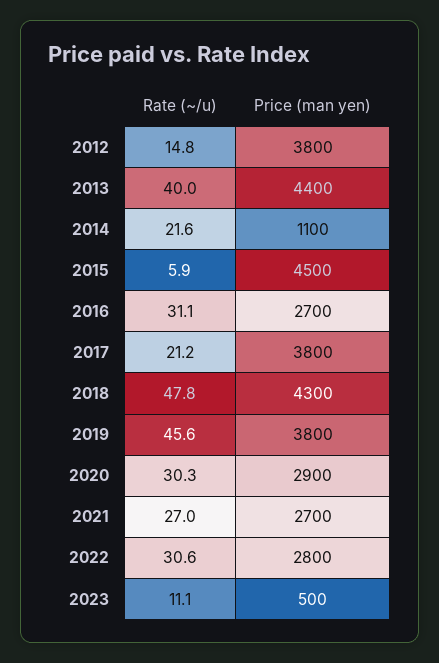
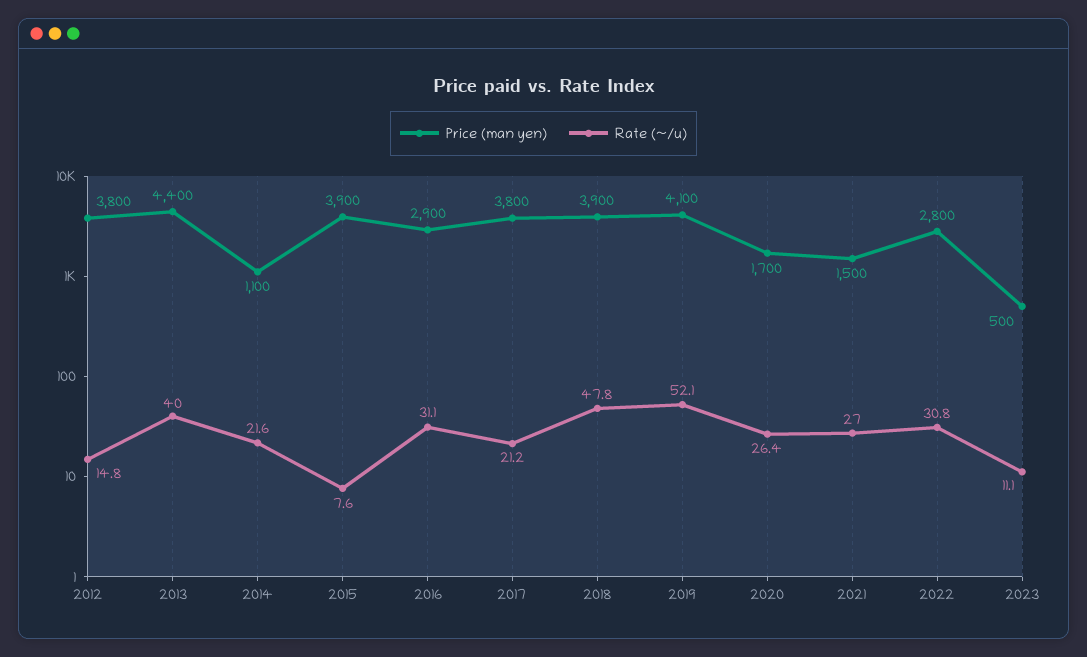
Rate (~/u), 2015: 5.9 -> 7.6
Price (man yen), 2015: 4500 -> 3900
Price (man yen), 2016: 2700 -> 2900
Price (man yen), 2018: 4300 -> 3900
Rate (~/u), 2019: 45.6 -> 52.1
Price (man yen), 2019: 3800 -> 4100
Rate (~/u), 2020: 30.3 -> 26.4
Price (man yen), 2020: 2900 -> 1700
Price (man yen), 2021: 2700 -> 1500
Rate (~/u), 2022: 30.6 -> 30.8

